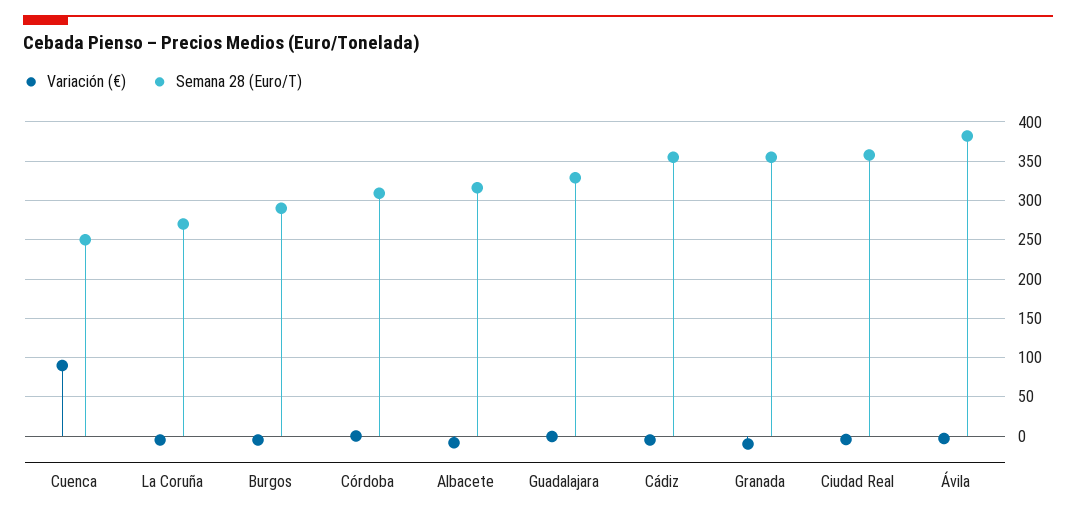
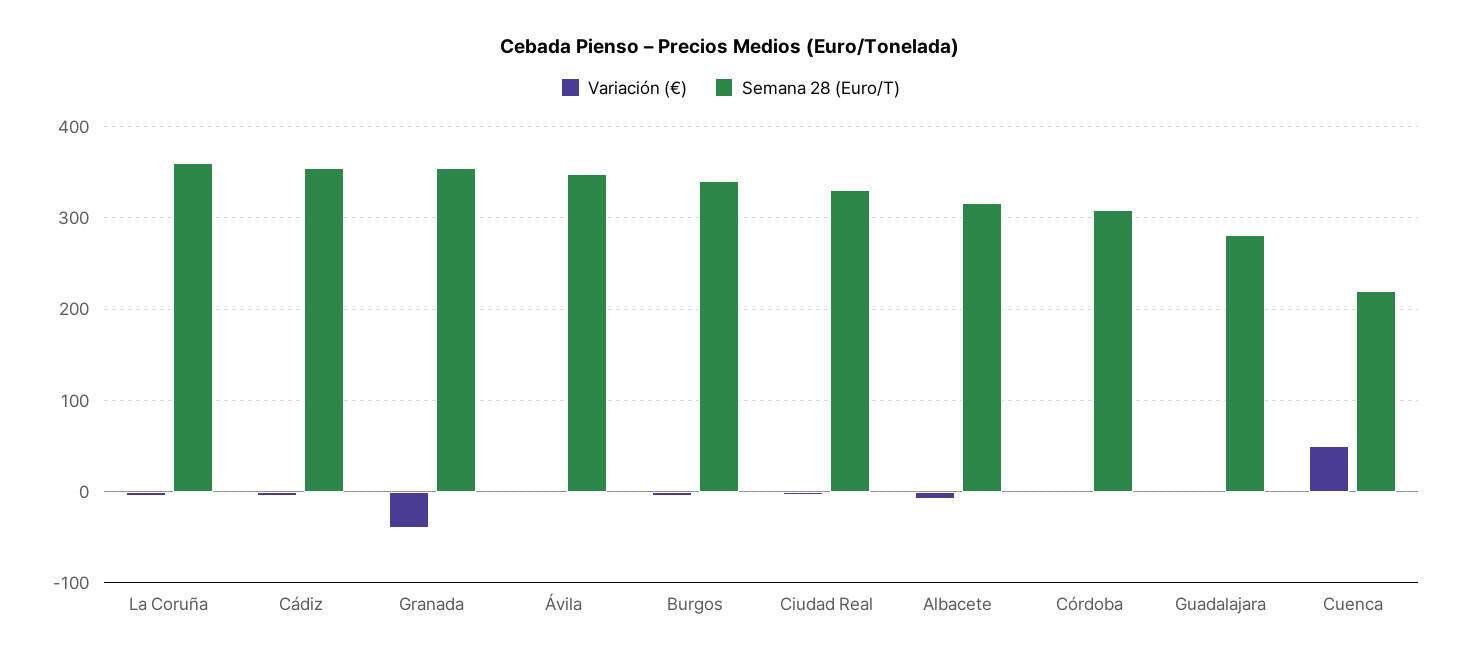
Variación (€), Cuenca: 90 -> 50
Semana 28 (Euro/T), Cuenca: 250 -> 220
Semana 28 (Euro/T), La Coruña: 270 -> 360
Semana 28 (Euro/T), Burgos: 290 -> 340
Semana 28 (Euro/T), Guadalajara: 330 -> 280
Variación (€), Granada: -10 -> -40
Semana 28 (Euro/T), Ciudad Real: 360 -> 330
Semana 28 (Euro/T), Ávila: 380 -> 350

